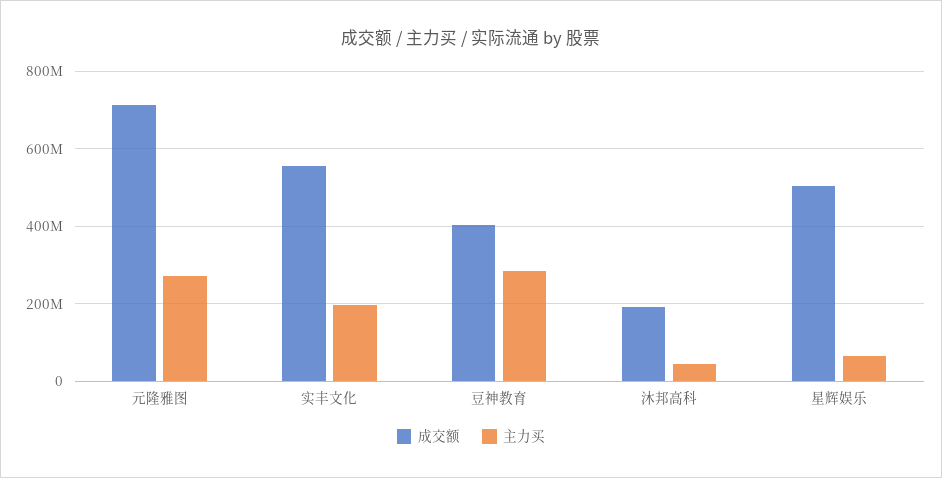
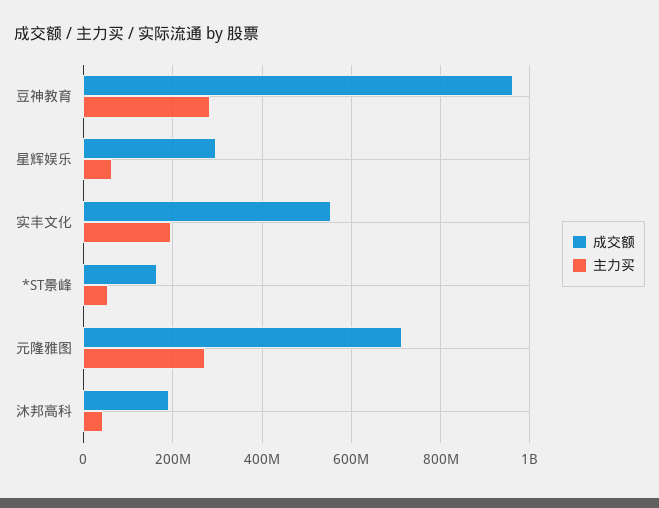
成交额, 豆神教育: 400000000 -> 960000000
成交额, 星辉娱乐: 500000000 -> 300000000
成交额, *ST景峰: none -> 160000000
主力买, *ST景峰: none -> 60000000

